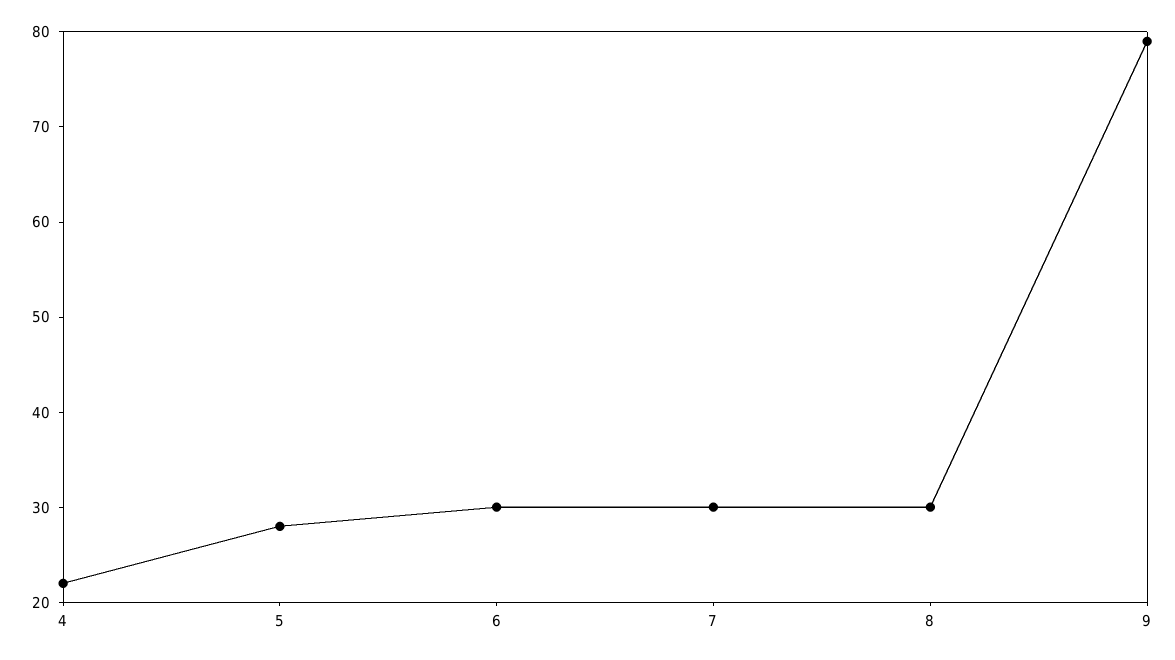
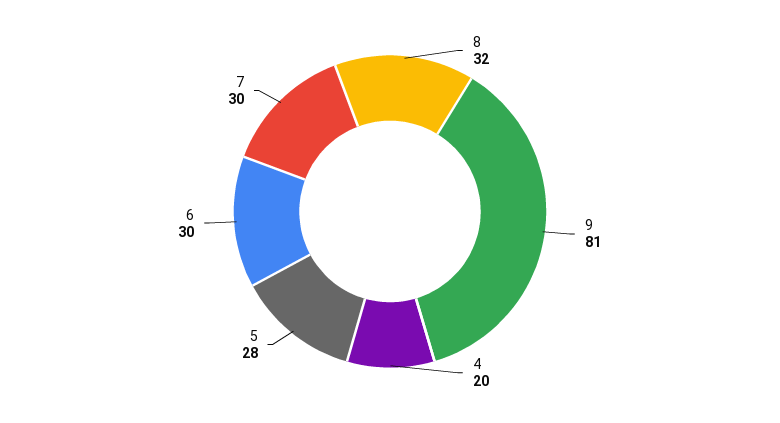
4: 22 -> 20
8: 30 -> 32
9: 79 -> 81

